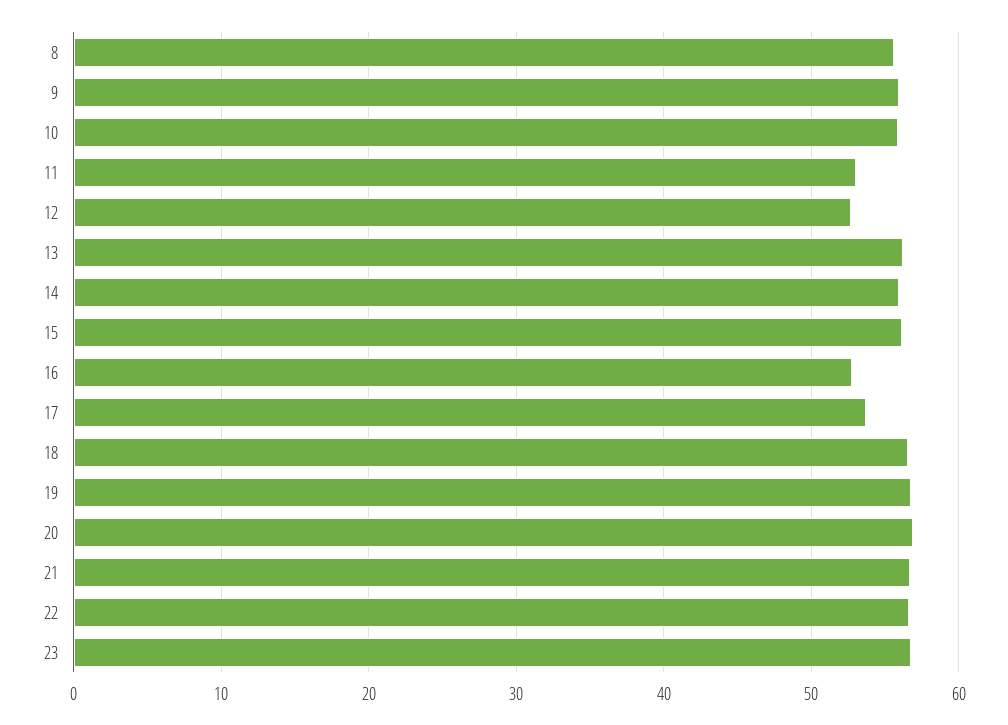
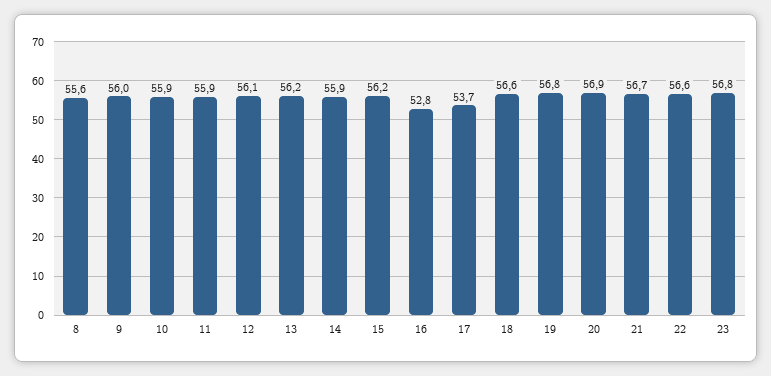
11: 53 -> 55.9
12: 53 -> 56.1

